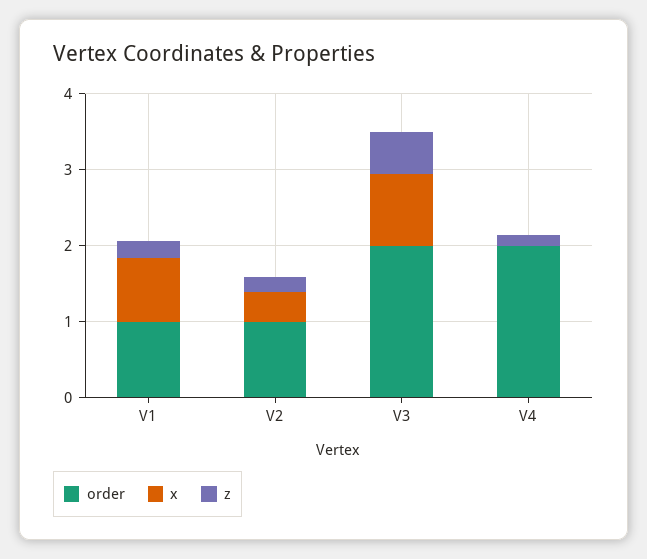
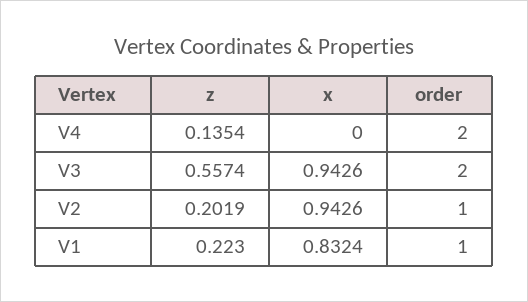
x, V2: 0.4 -> 0.9426

